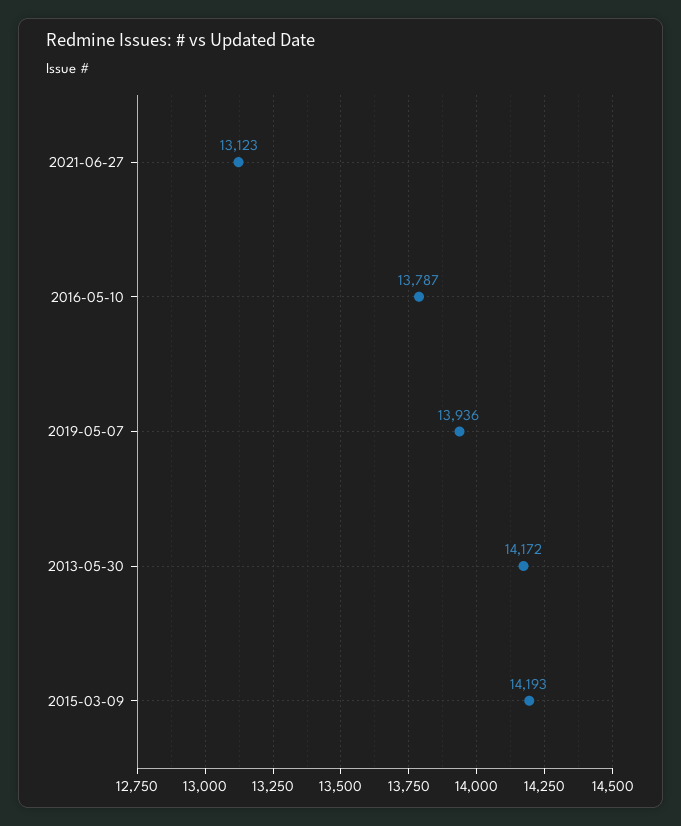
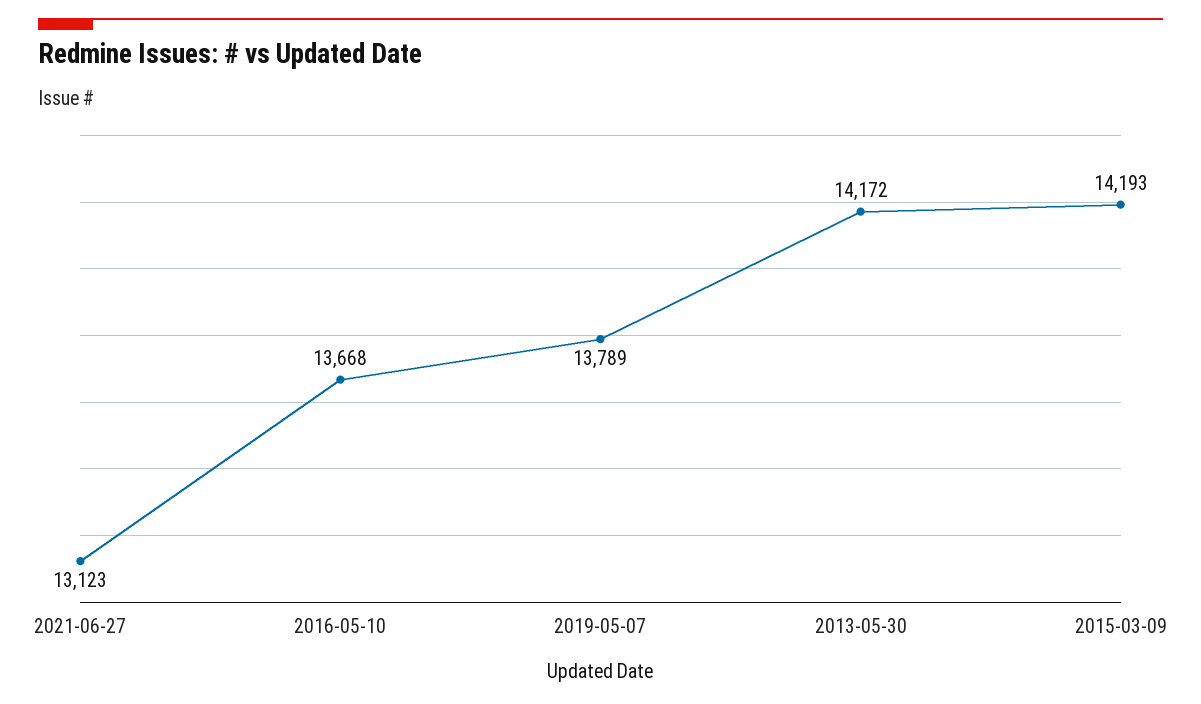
2016-05-10: 13787 -> 13668
2019-05-07: 13936 -> 13789

